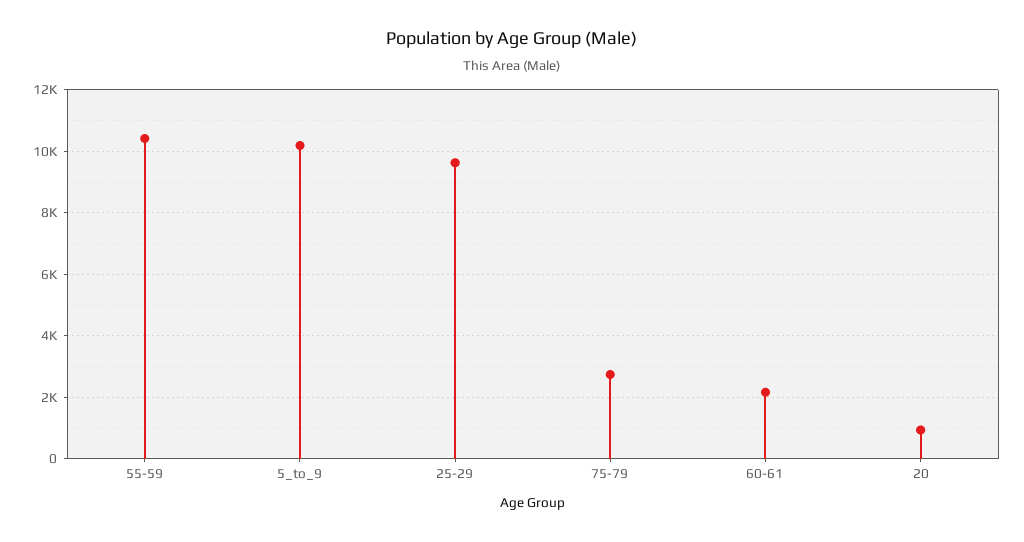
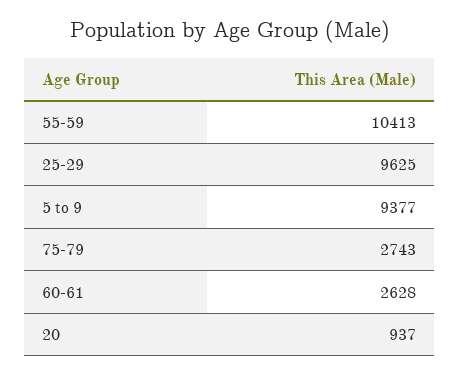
5_to_9: 10200 -> 9377
60-61: 2200 -> 2628

